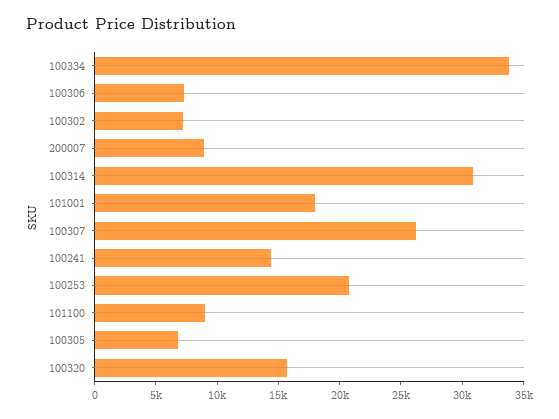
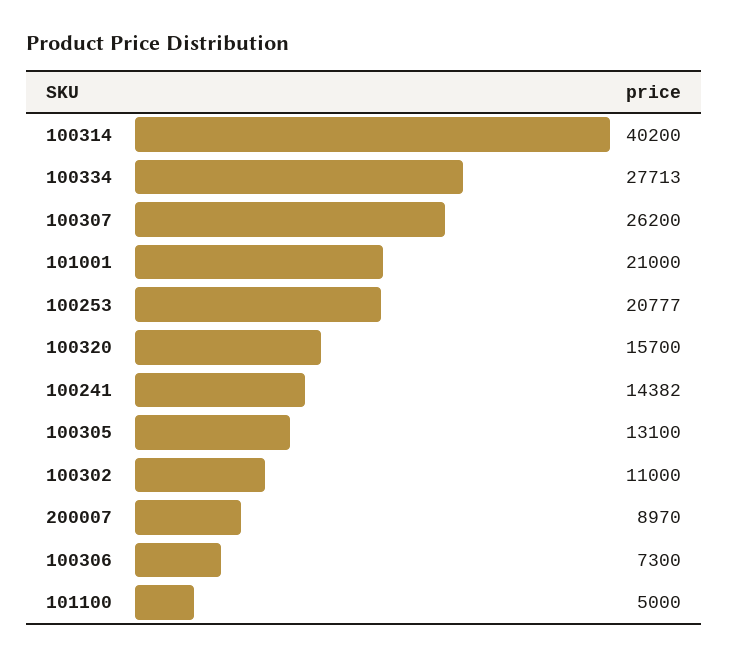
100334: 34000 -> 27713
100302: 7000 -> 11000
100314: 31000 -> 40200
101001: 18000 -> 21000
101100: 9000 -> 5000
100305: 7000 -> 13100

